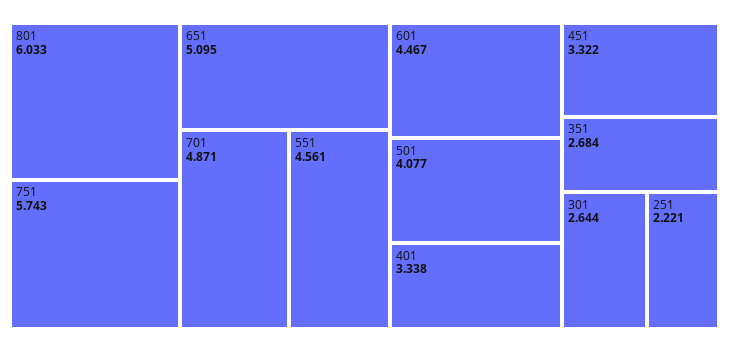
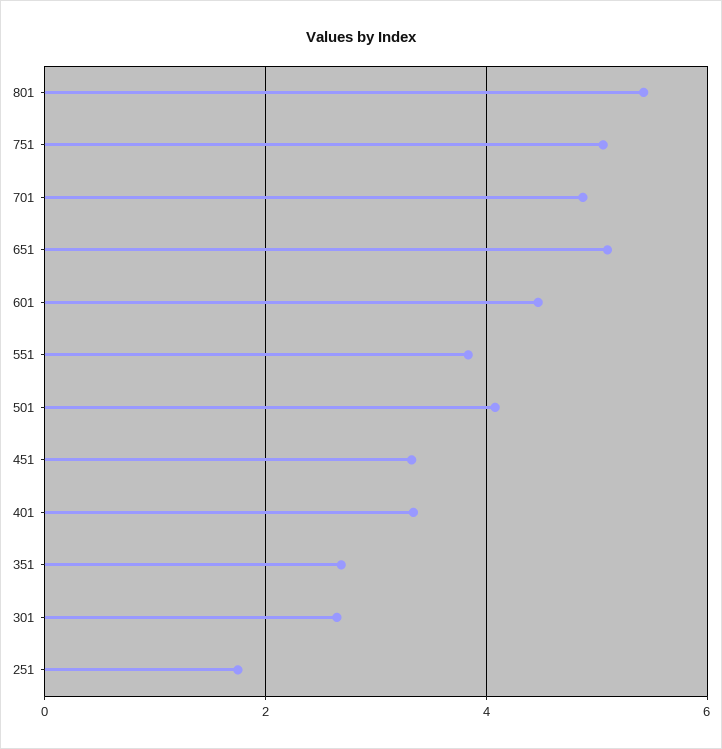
801: 6.033 -> 5.4
751: 5.743 -> 5
551: 4.561 -> 3.8
251: 2.221 -> 1.8

